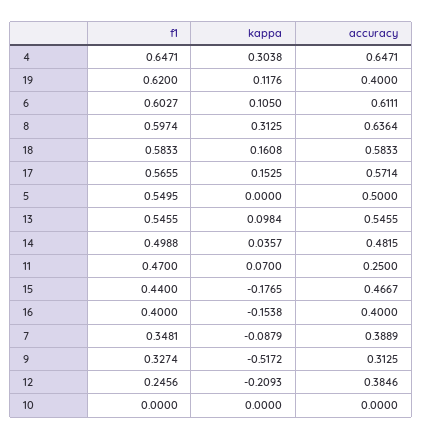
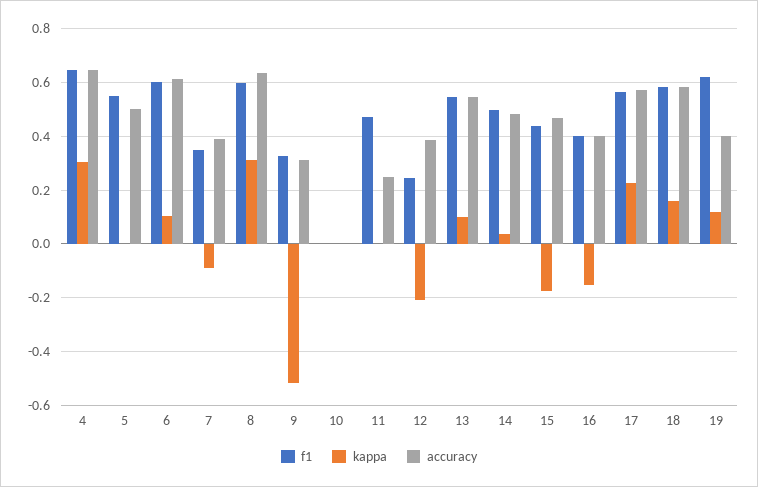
kappa, 17: 0.1525 -> 0.225
kappa, 11: 0.07 -> 0

